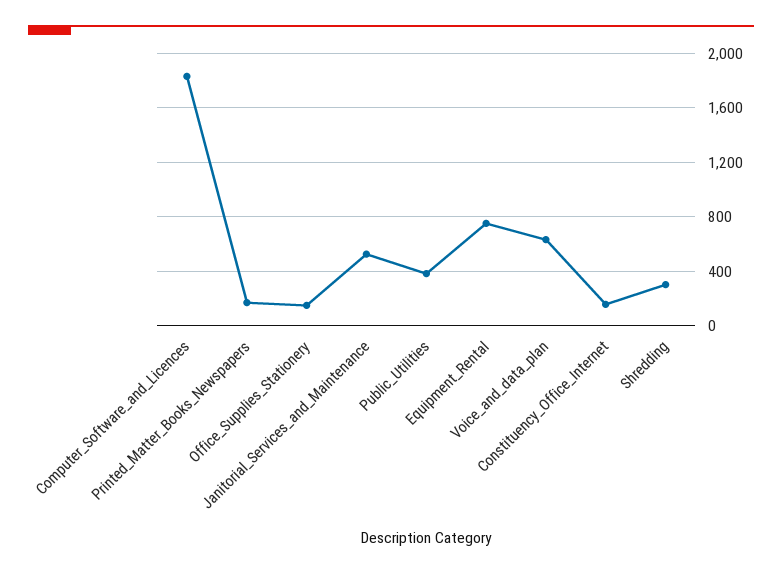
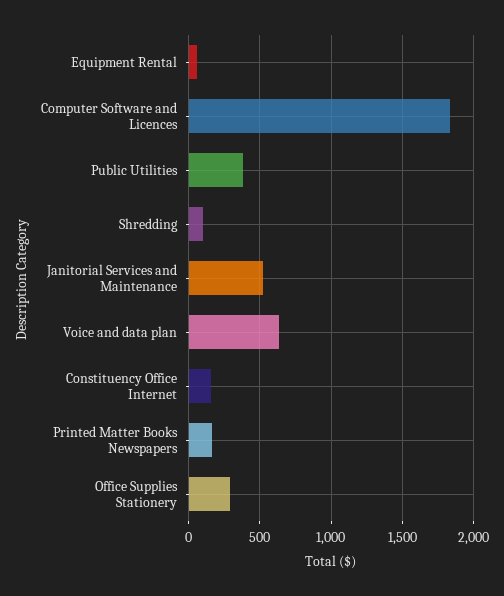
Office_Supplies_Stationery: 150 -> 300
Equipment_Rental: 750 -> 50
Shredding: 300 -> 100

